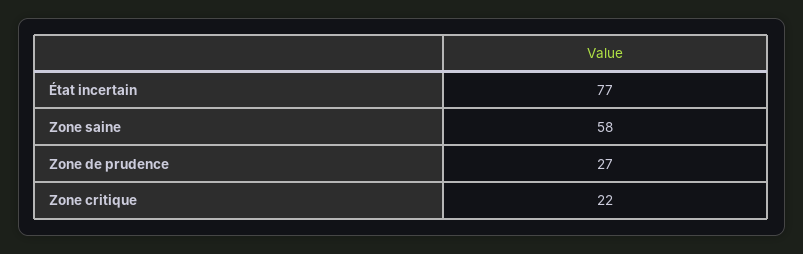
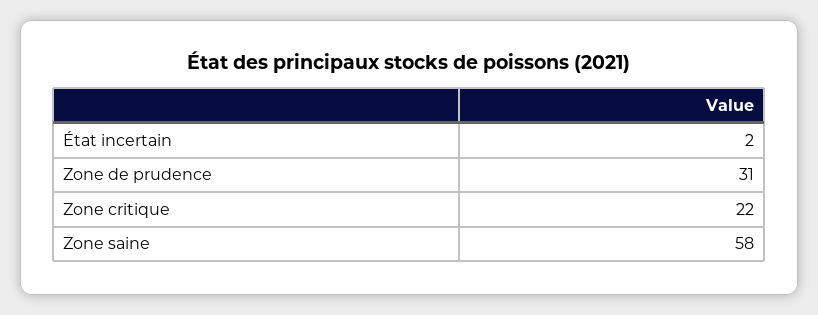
État incertain: 77 -> 2
Zone de prudence: 27 -> 31

